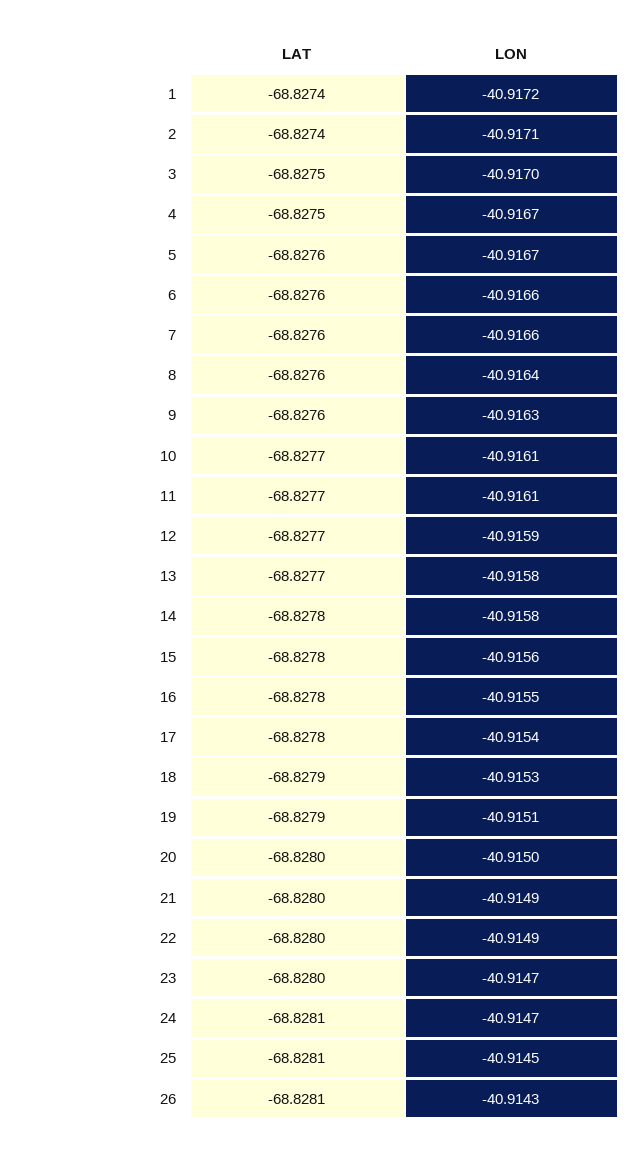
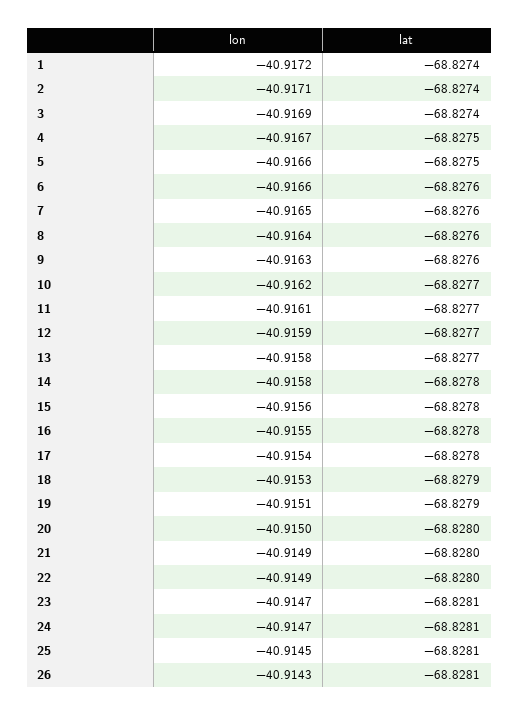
LAT, 3: -68.8275 -> -68.8274
LON, 3: -40.917 -> -40.9169
LAT, 5: -68.8276 -> -68.8275
LON, 5: -40.9167 -> -40.9166
LON, 7: -40.9166 -> -40.9165
LON, 10: -40.9161 -> -40.9162
LAT, 23: -68.828 -> -68.8281

